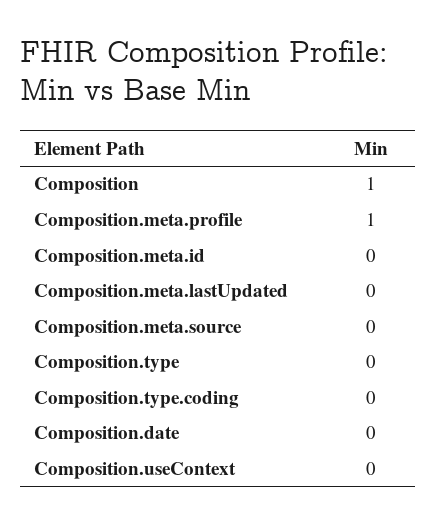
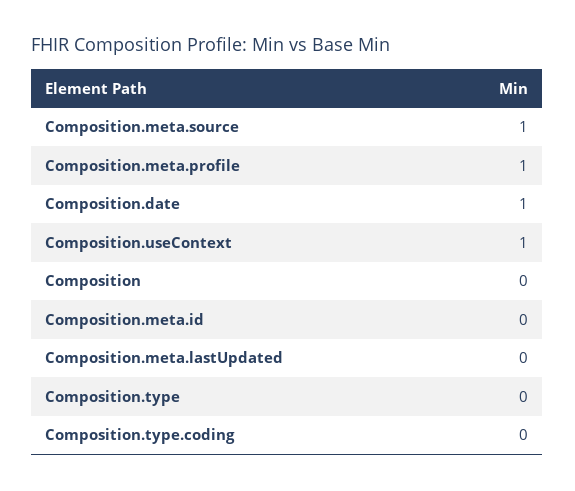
Composition: 1 -> 0
Composition.meta.source: 0 -> 1
Composition.date: 0 -> 1
Composition.useContext: 0 -> 1

